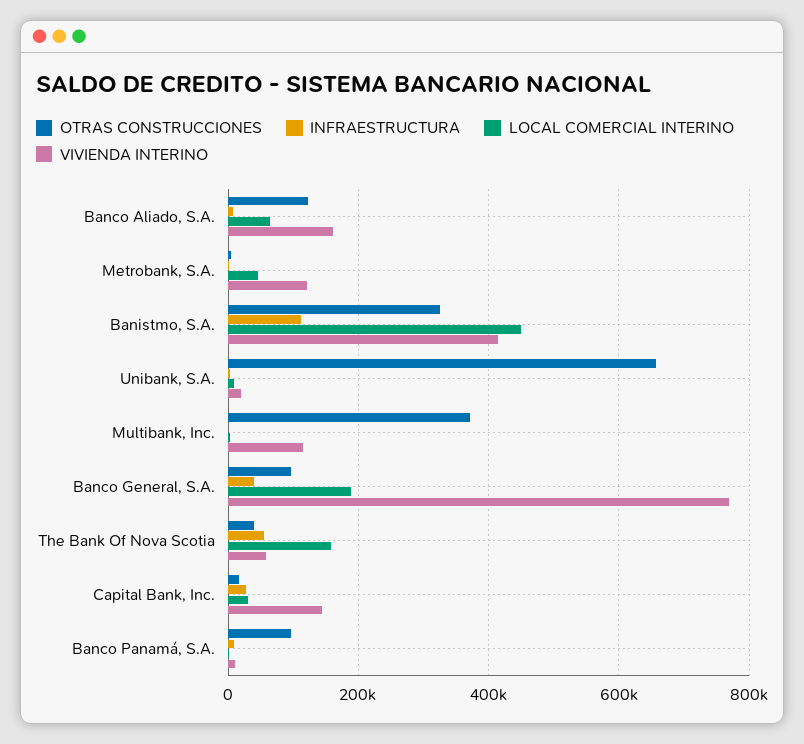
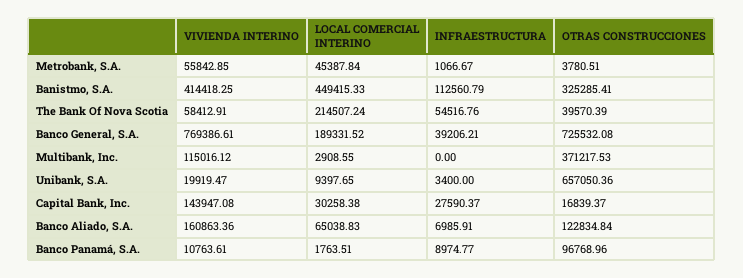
VIVIENDA INTERINO, Metrobank, S.A.: 120000 -> 55842.85
OTRAS CONSTRUCCIONES, Banco General, S.A.: 100000 -> 725532.08
LOCAL COMERCIAL INTERINO, The Bank Of Nova Scotia: 160000 -> 214507.24

